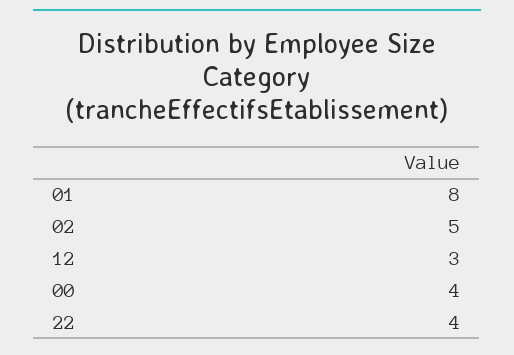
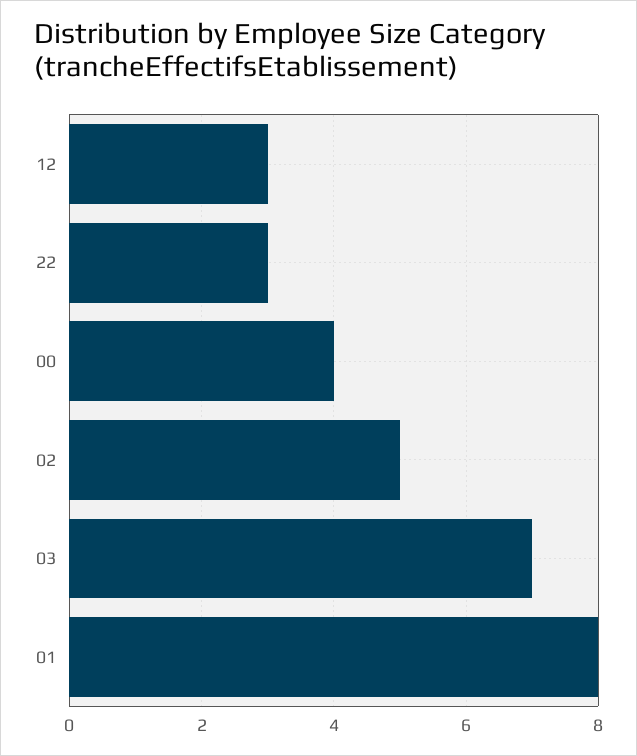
22: 4 -> 3
03: none -> 7

